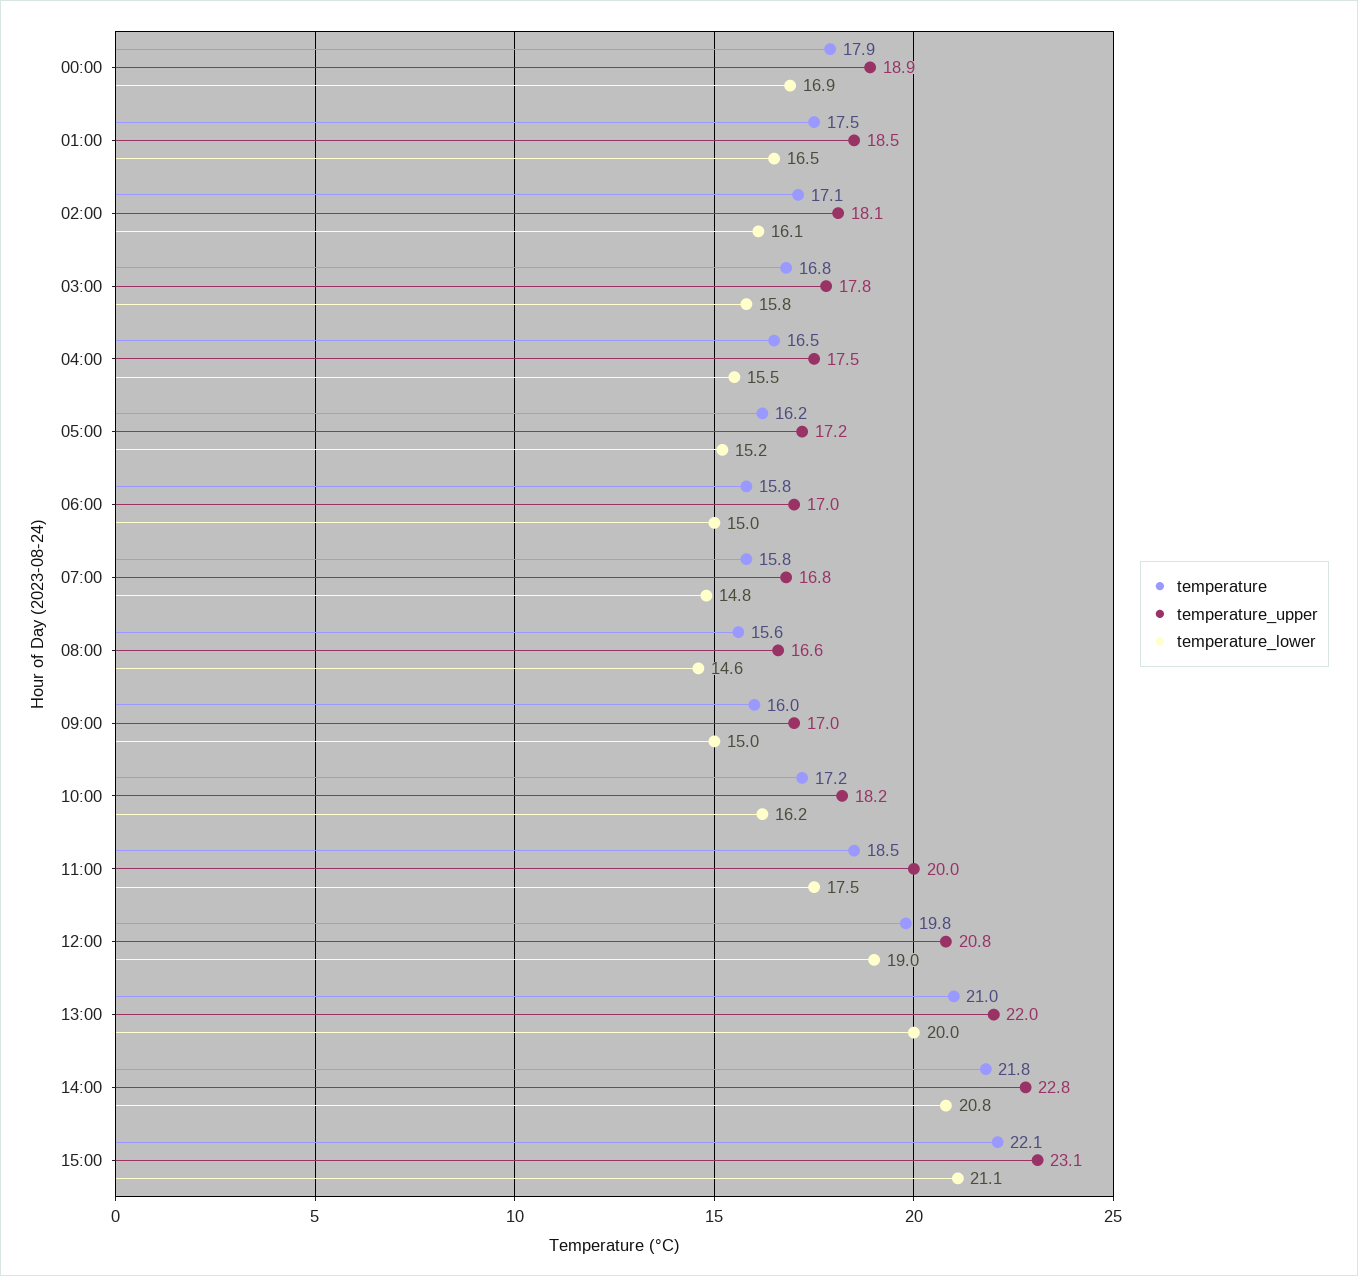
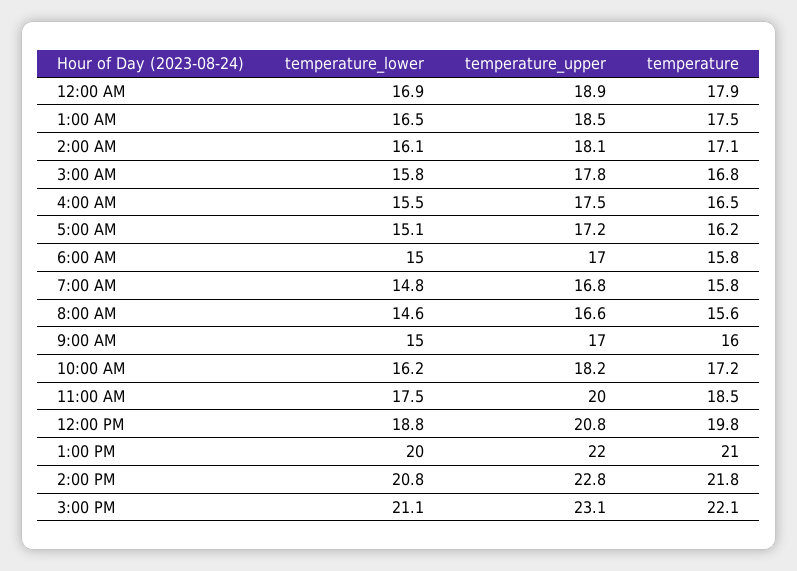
temperature_lower, 05:00: 15.2 -> 15.1
temperature_lower, 12:00: 19 -> 18.8

